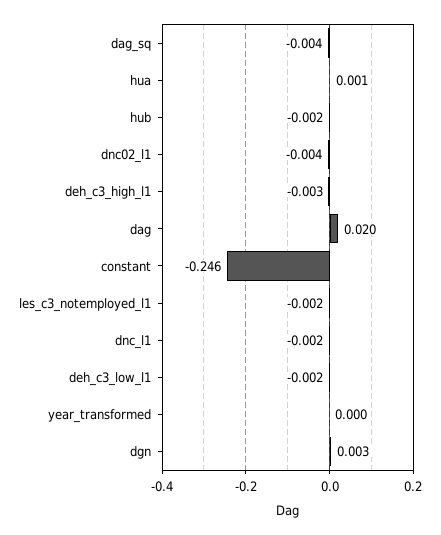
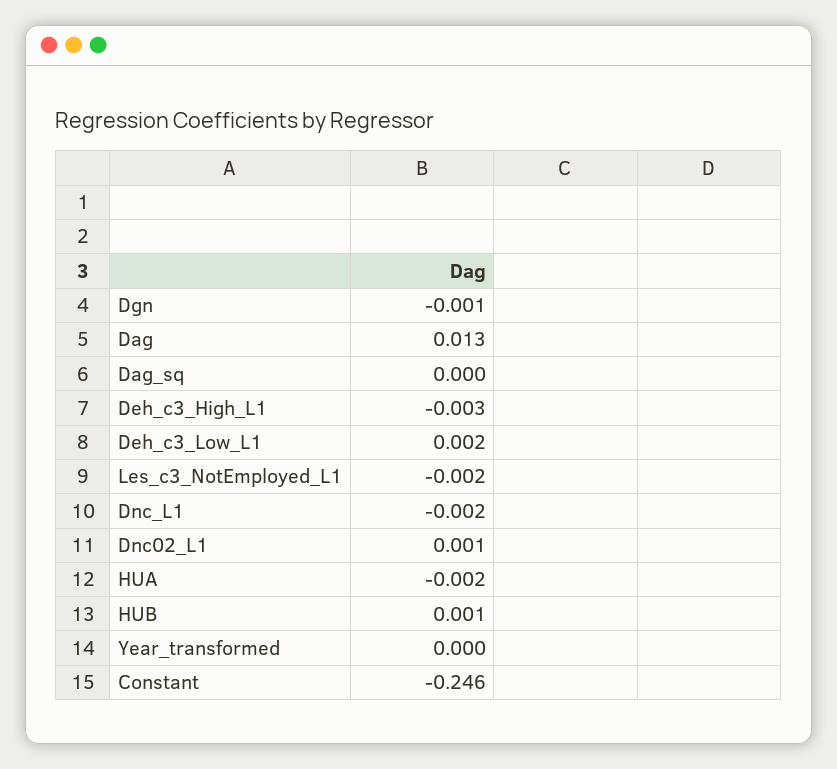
dag_sq: -0.004 -> 0
hua: 0.001 -> -0.002
hub: -0.002 -> 0.001
dnc02_l1: -0.004 -> 0.001
dag: 0.02 -> 0.013
deh_c3_low_l1: -0.002 -> 0.002
dgn: 0.003 -> -0.001

